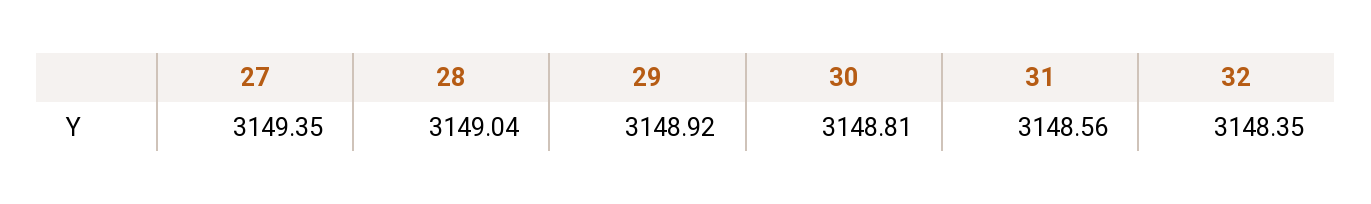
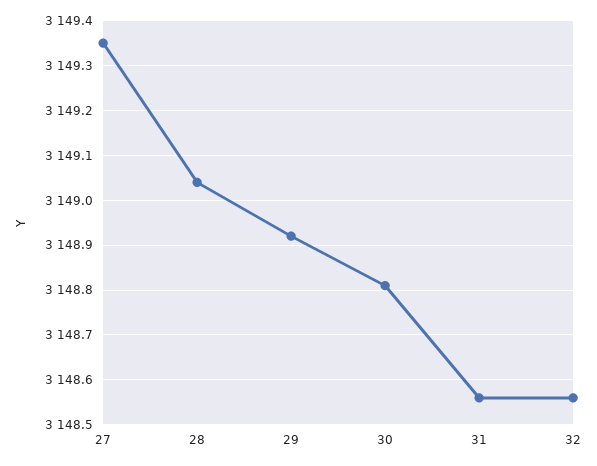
32: 3148.35 -> 3148.55

